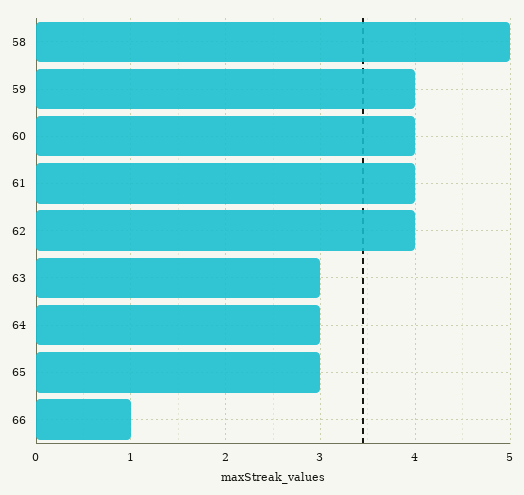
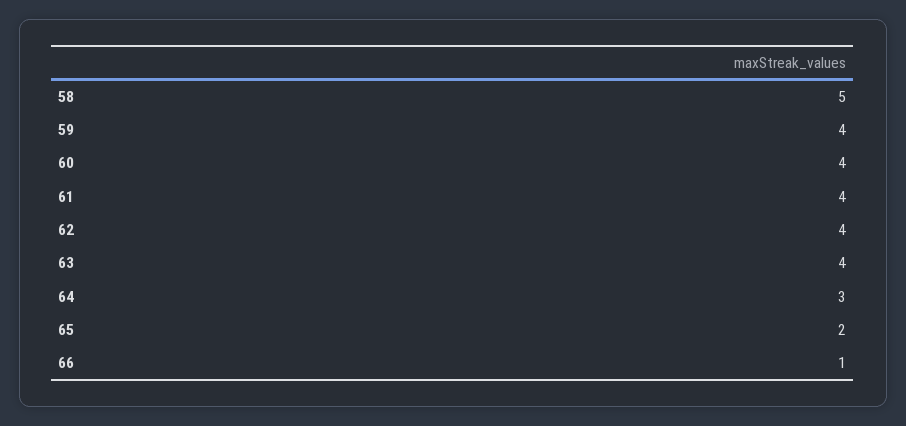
63: 3 -> 4
65: 3 -> 2

